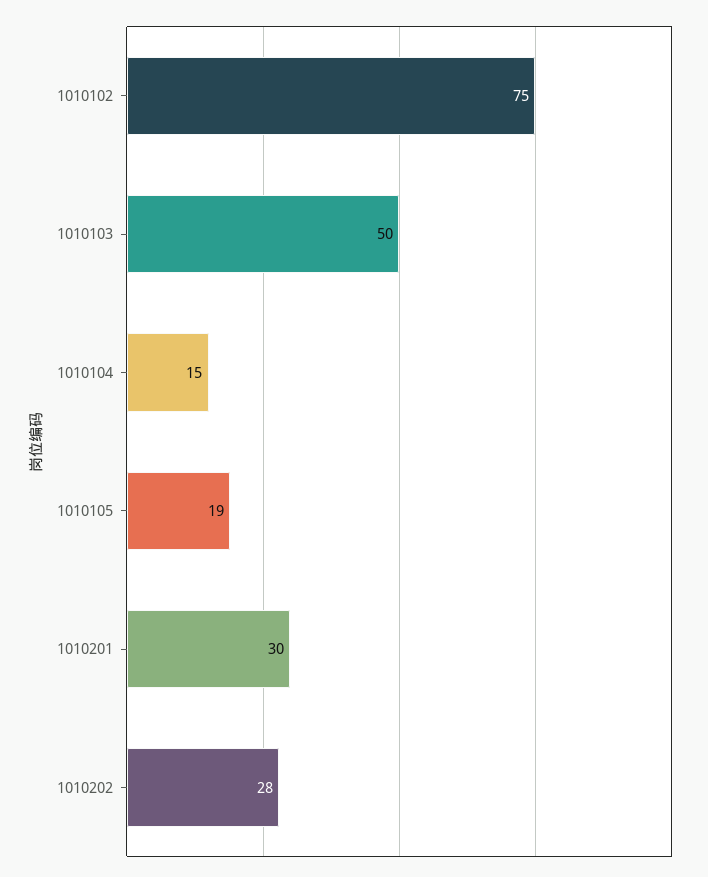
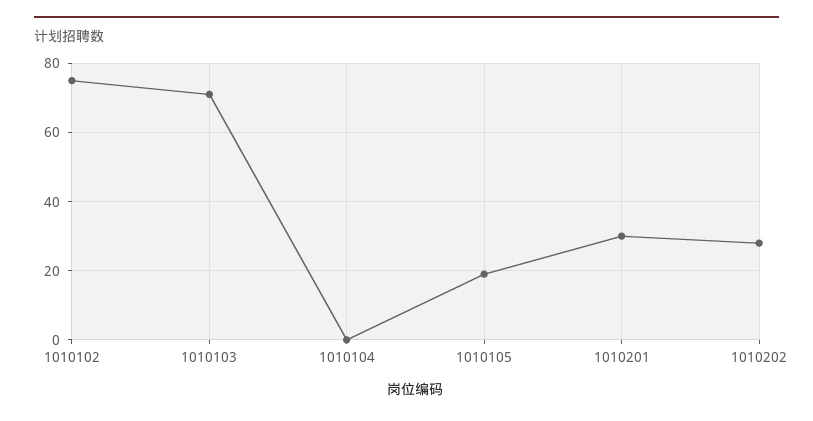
1010103: 50 -> 70
1010104: 15 -> 0

